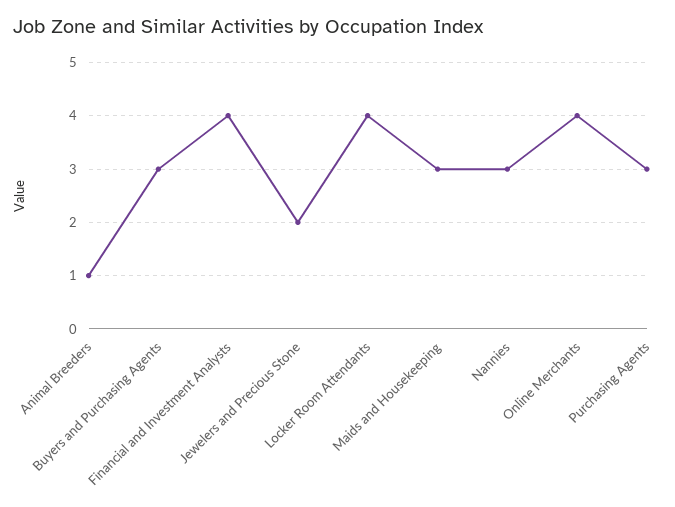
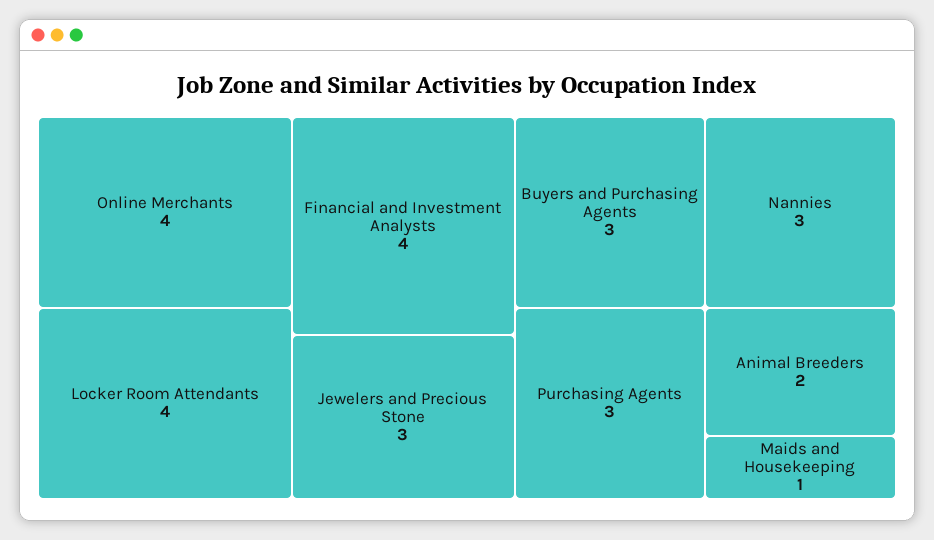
Animal Breeders: 1 -> 2
Jewelers and Precious Stone: 2 -> 3
Maids and Housekeeping: 3 -> 1

